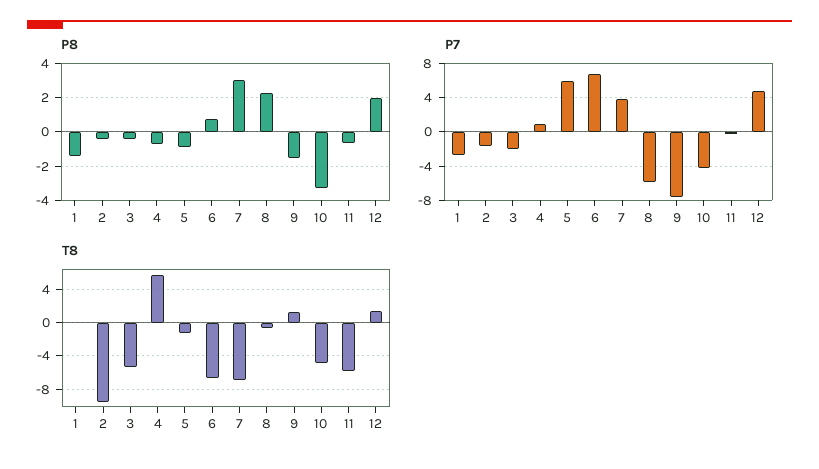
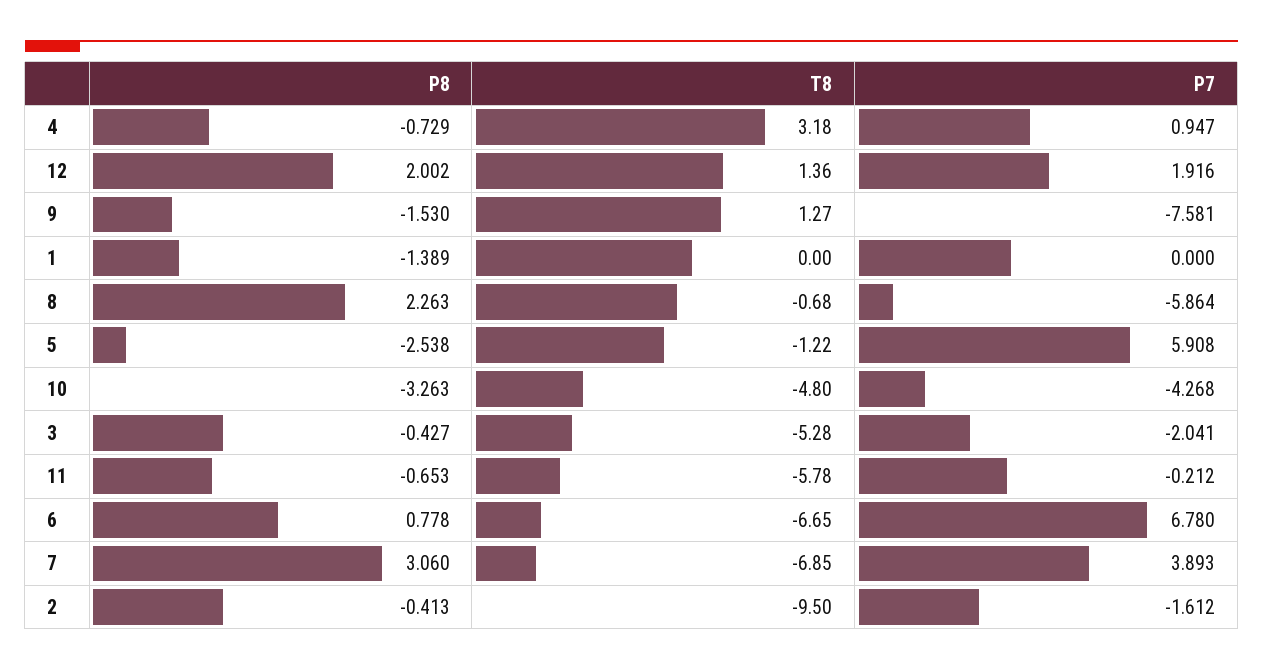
P8, 5: -1 -> -2.538
P7, 1: -3 -> 0
P7, 12: 5 -> 1.916
T8, 4: 6 -> 3.18

